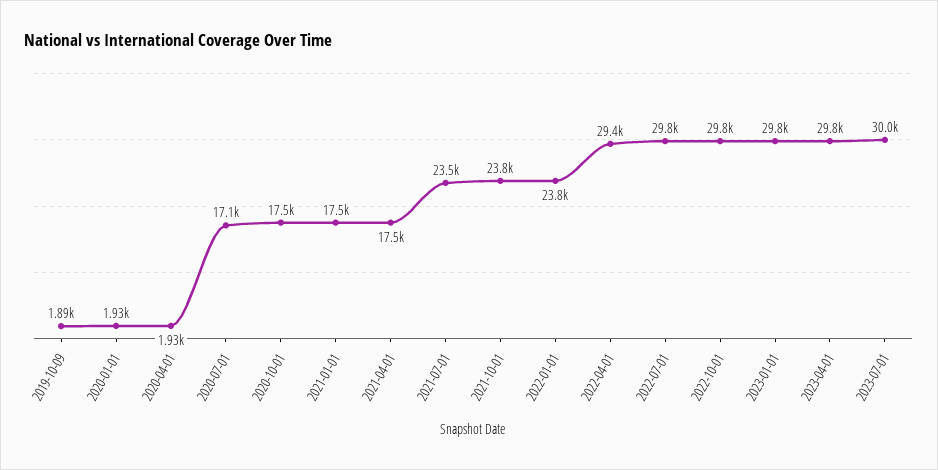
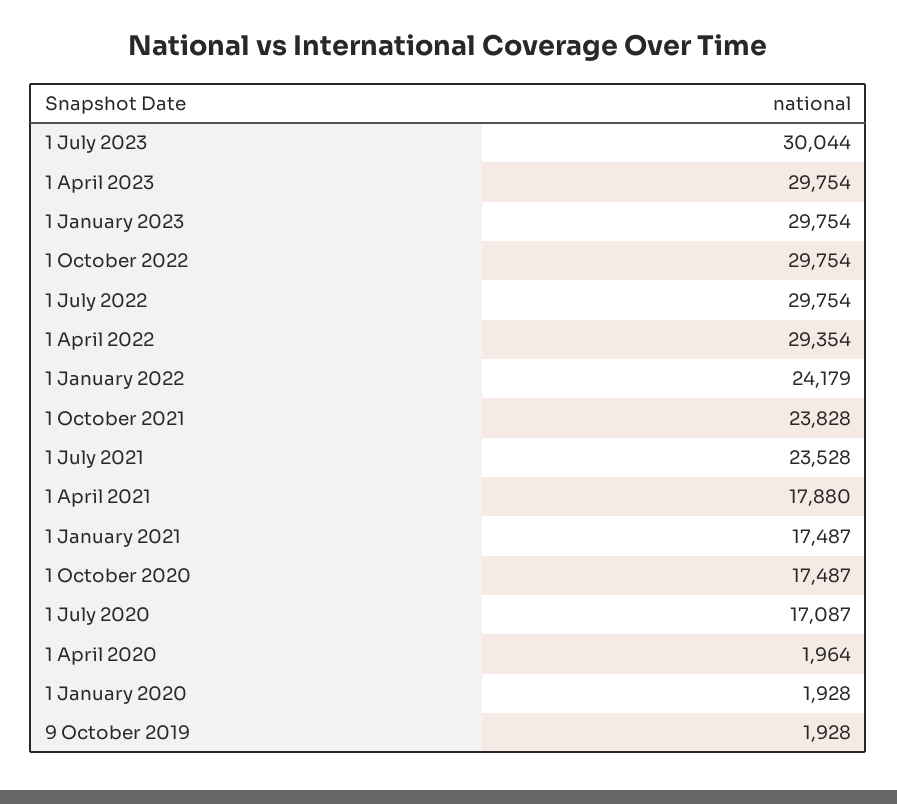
2019-10-09: 1890 -> 1928
2020-04-01: 1930 -> 1964
2021-04-01: 17500 -> 17880
2022-01-01: 23800 -> 24179

